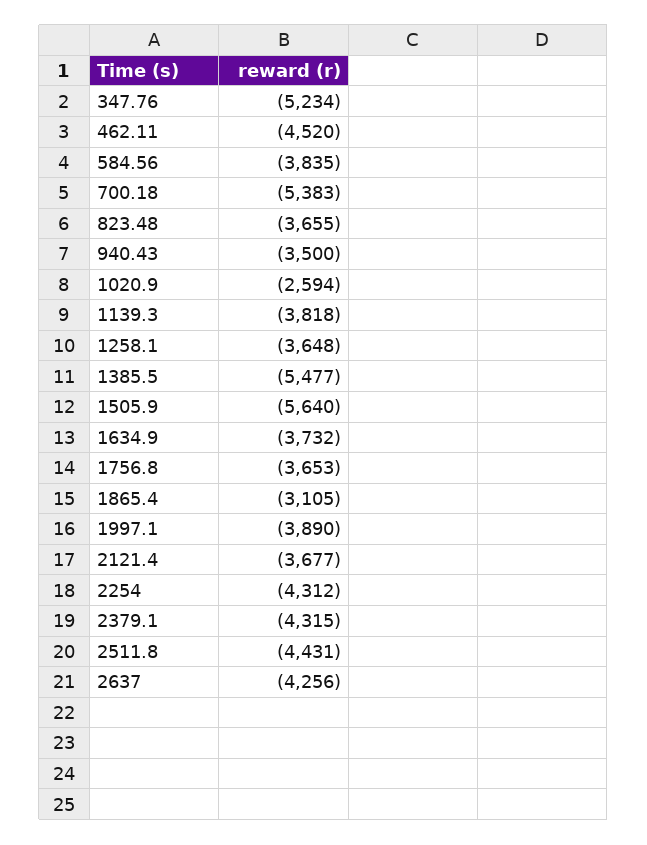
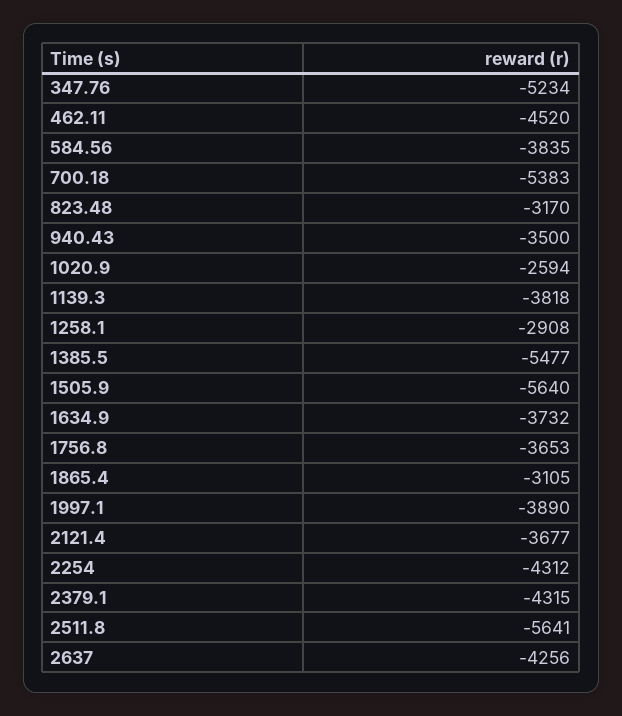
823.48: -3655 -> -3170
1258.1: -3648 -> -2908
2511.8: -4431 -> -5641

